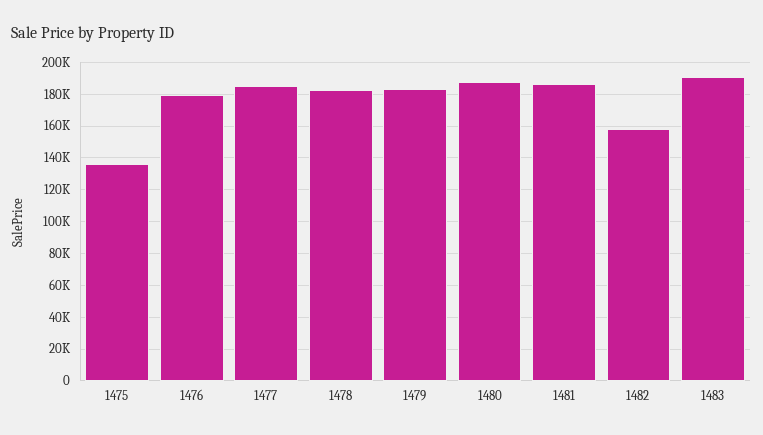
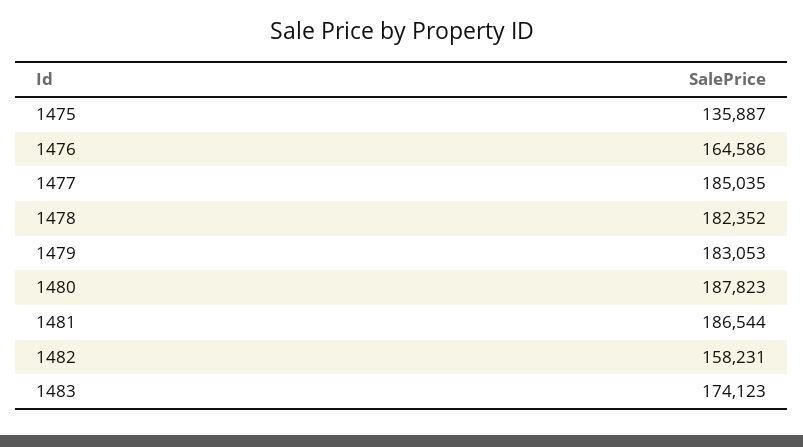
1476: 180000 -> 164586
1483: 190000 -> 174123

